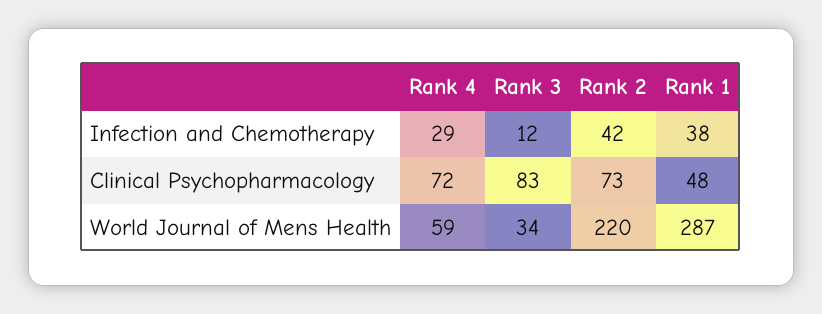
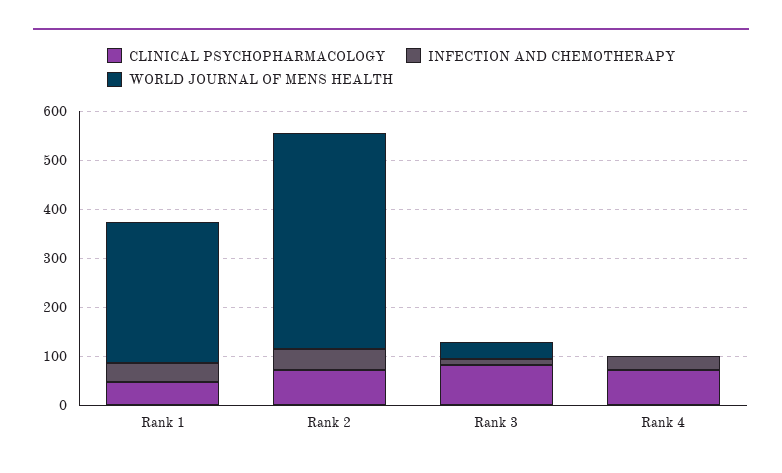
World Journal of Mens Health, Rank 4: 59 -> 0
World Journal of Mens Health, Rank 2: 220 -> 440

